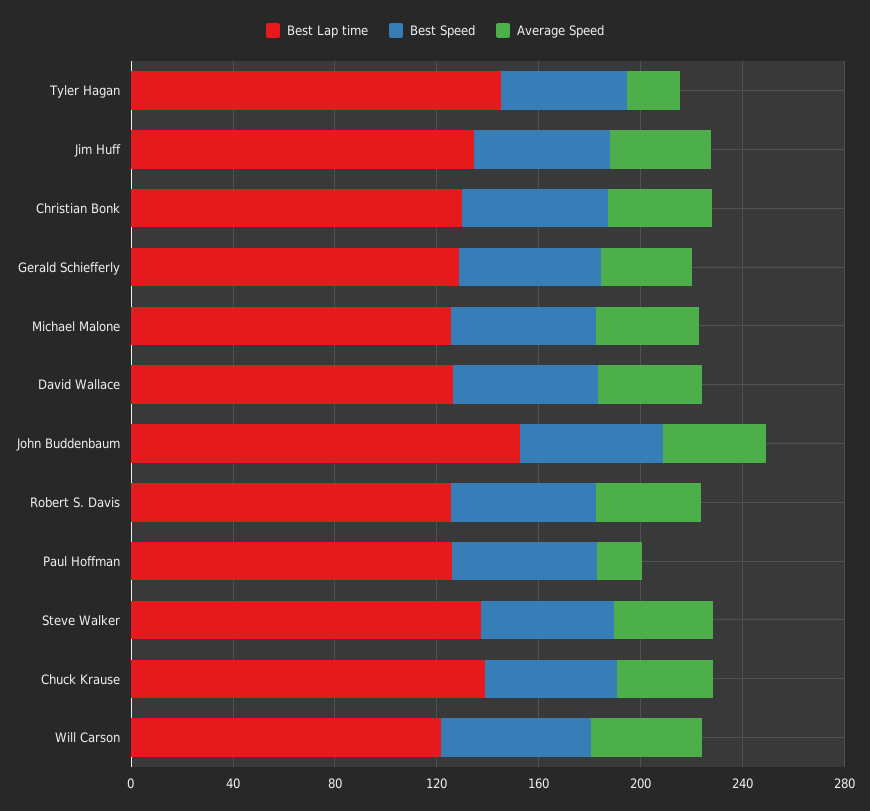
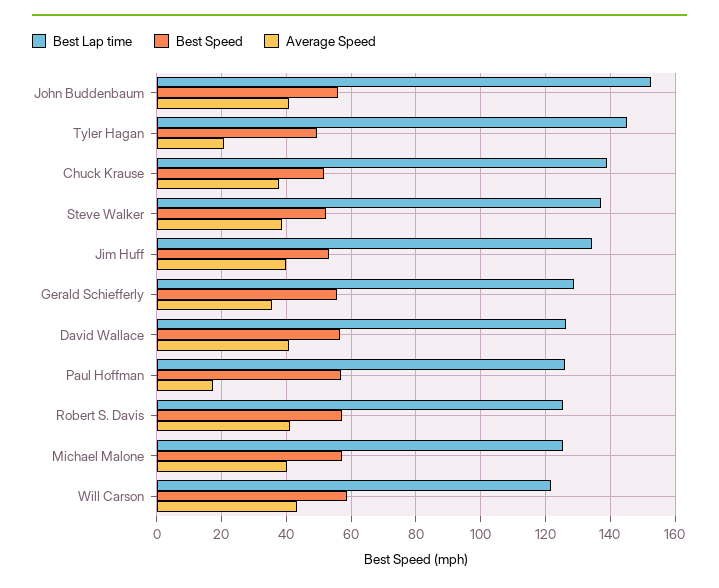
Best Lap time, Christian Bonk: 130 -> none
Best Speed, Christian Bonk: 60 -> none
Average Speed, Christian Bonk: 40 -> none

